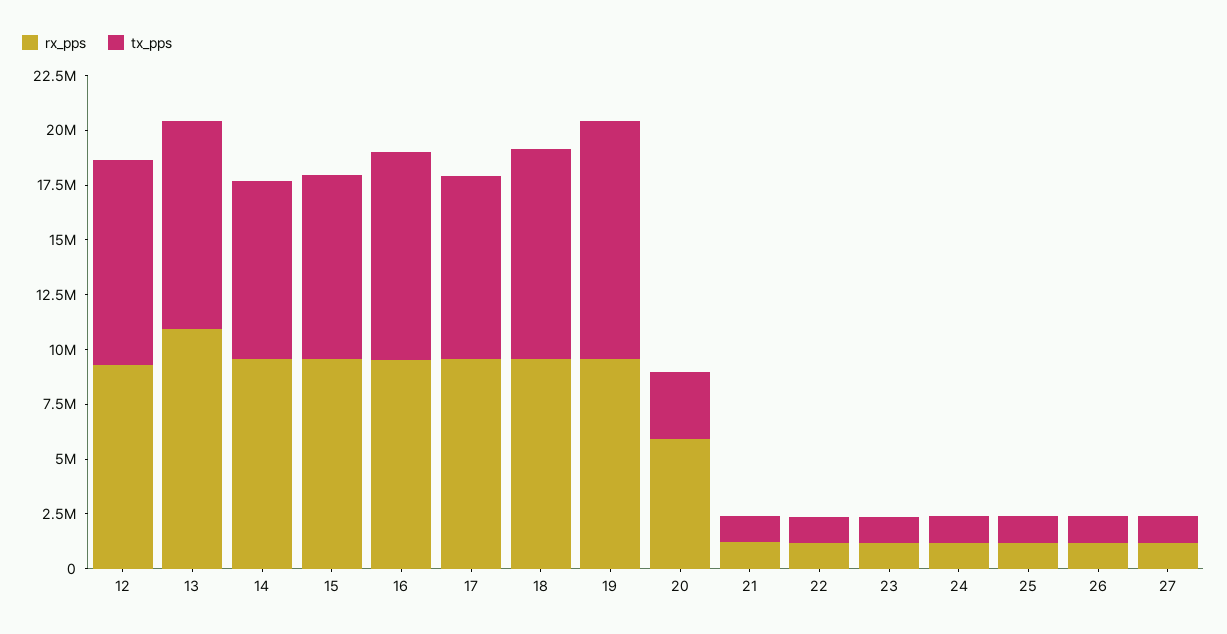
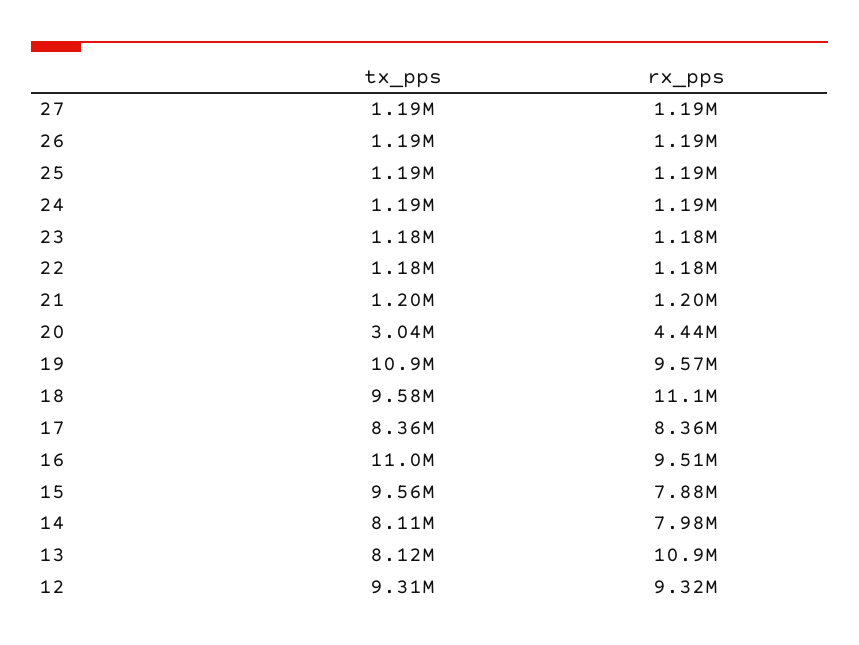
tx_pps, 13: 9500000 -> 8120000
rx_pps, 14: 9500000 -> 7980000
rx_pps, 15: 9500000 -> 7880000
tx_pps, 15: 8500000 -> 9560000
tx_pps, 16: 9500000 -> 11000000
rx_pps, 17: 9500000 -> 8360000
rx_pps, 18: 9500000 -> 11100000
rx_pps, 20: 6000000 -> 4440000

